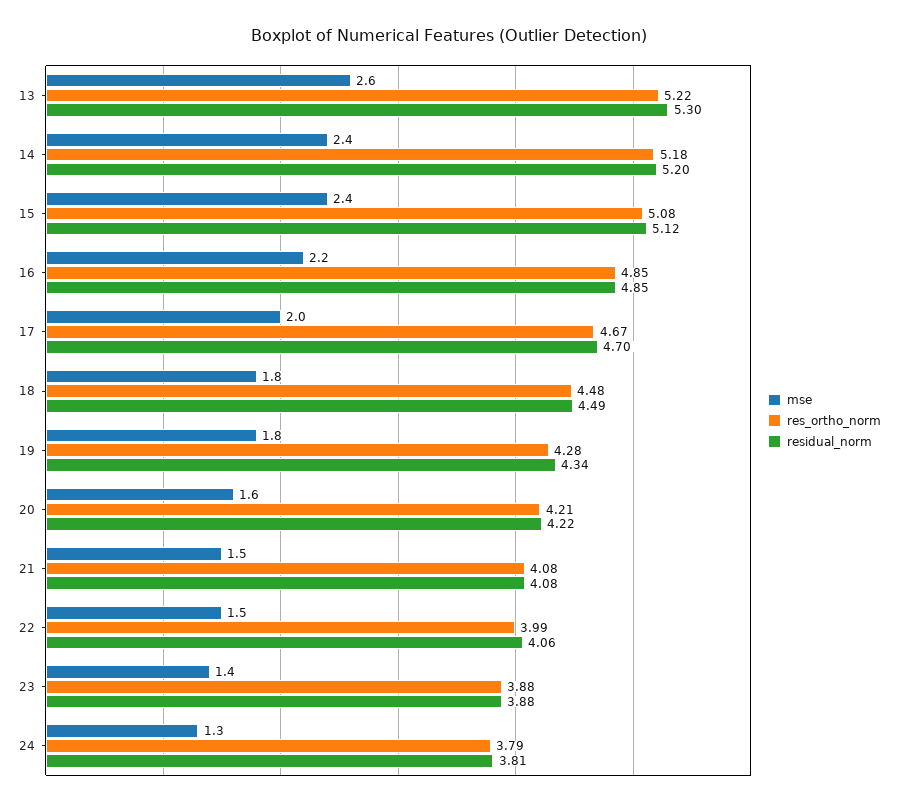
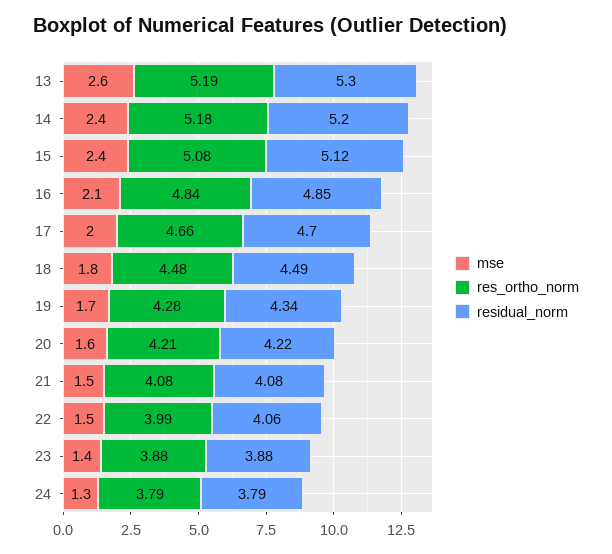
res_ortho_norm, 13: 5.22 -> 5.19
mse, 16: 2.2 -> 2.1
res_ortho_norm, 16: 4.85 -> 4.84
res_ortho_norm, 17: 4.67 -> 4.66
mse, 19: 1.8 -> 1.7
residual_norm, 24: 3.81 -> 3.79

